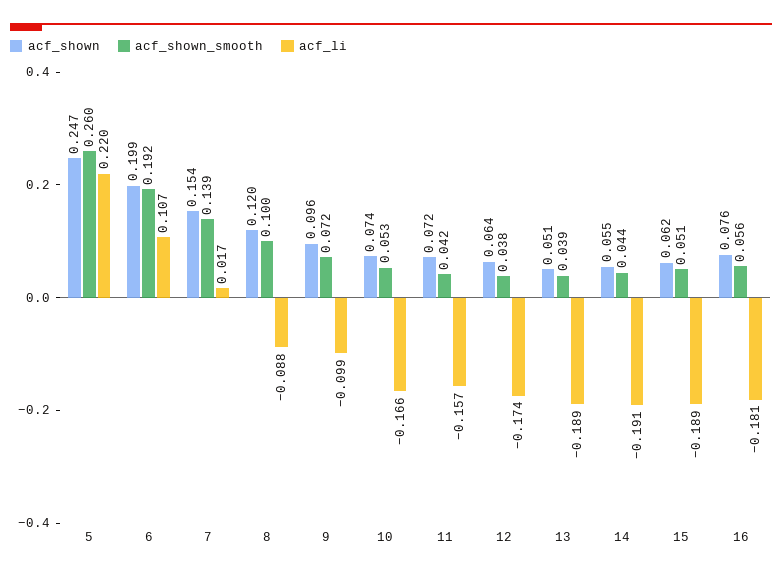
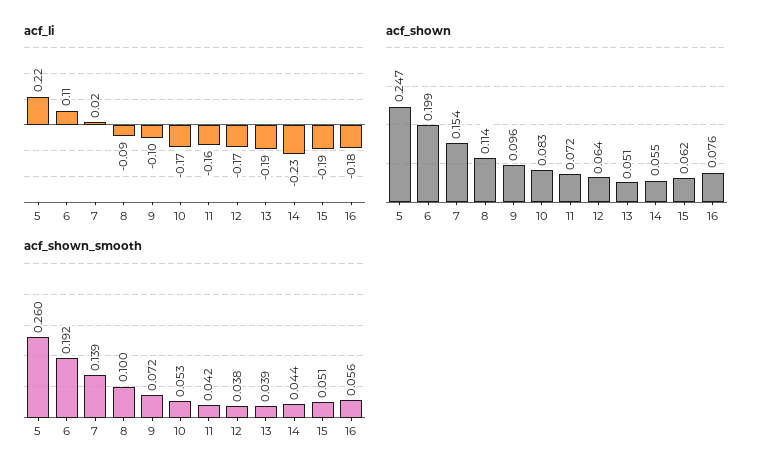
acf_shown, 8: 0.12 -> 0.114
acf_shown, 10: 0.074 -> 0.083
acf_li, 14: -0.191 -> -0.23

